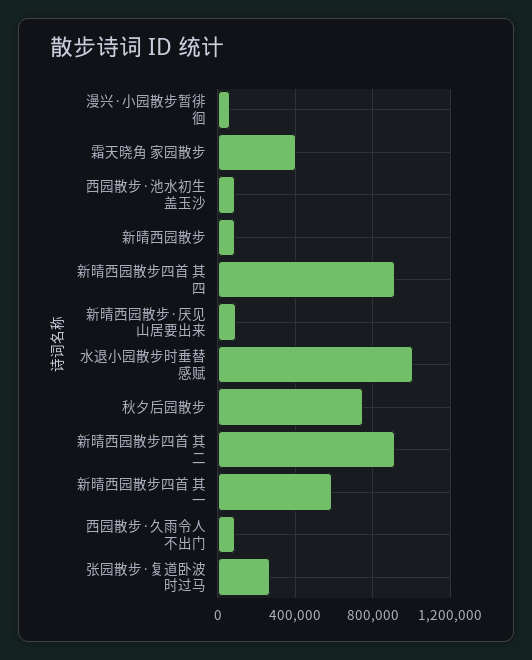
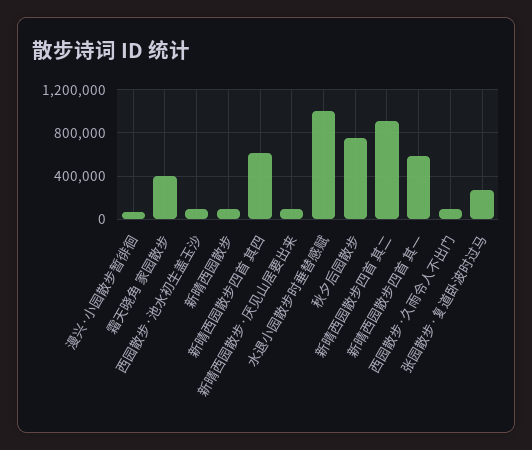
新晴西园散步四首 其四: 900000 -> 600000

